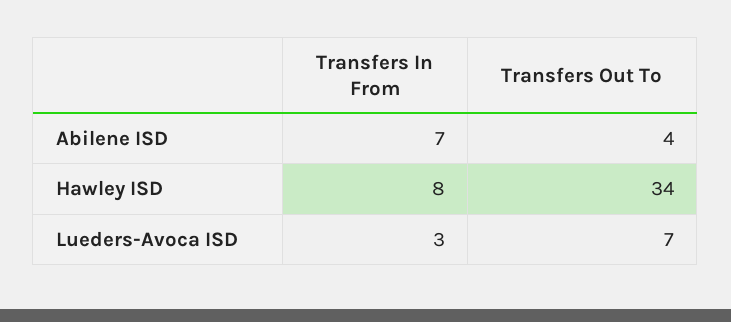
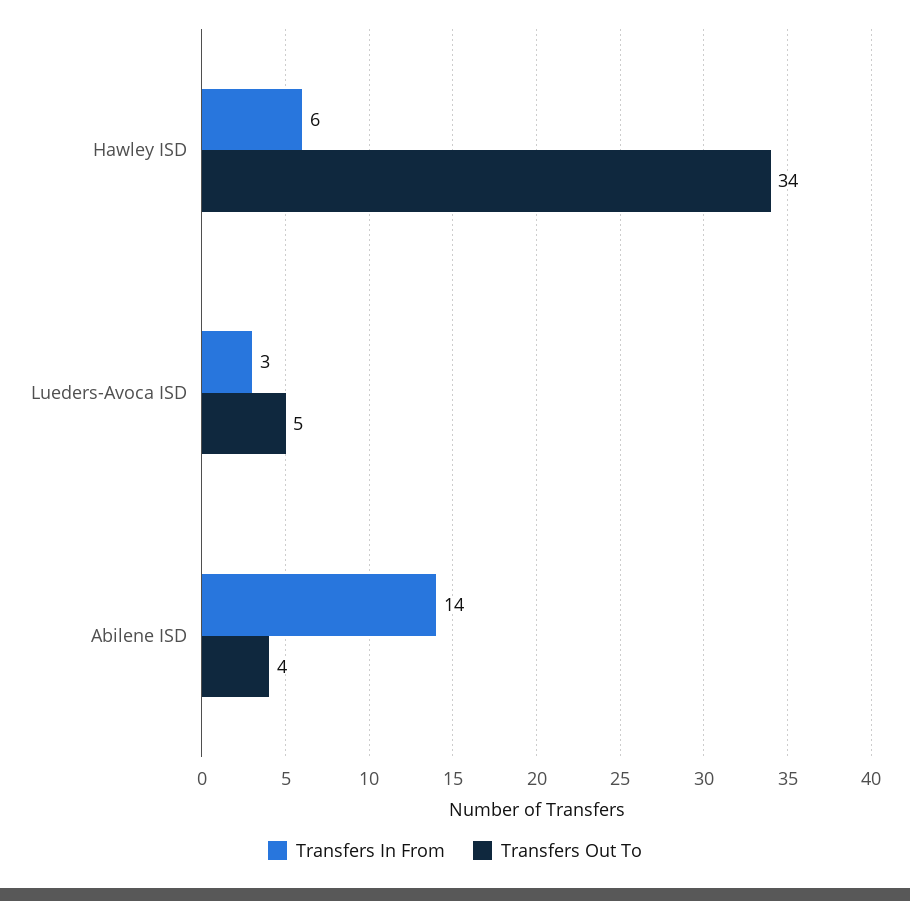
Transfers In From, Abilene ISD: 7 -> 14
Transfers In From, Hawley ISD: 8 -> 6
Transfers Out To, Lueders-Avoca ISD: 7 -> 5

